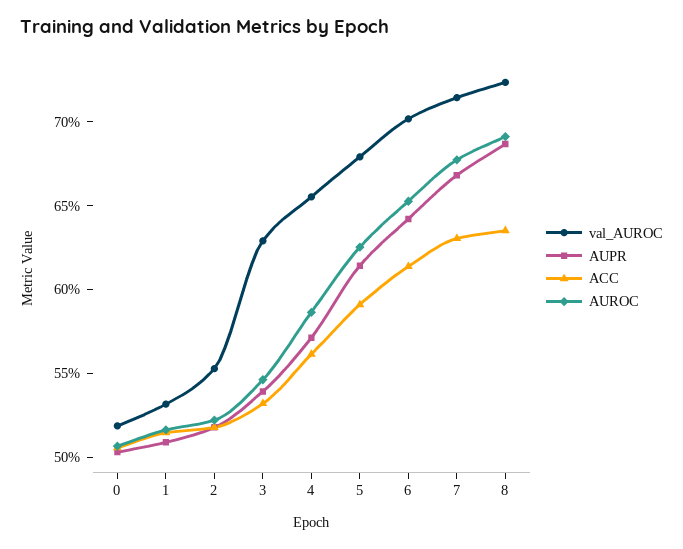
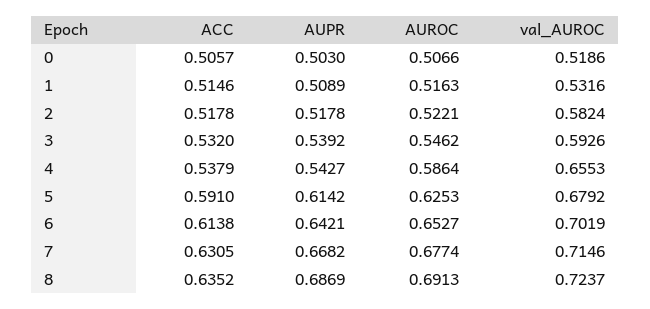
val_AUROC, 2: 0.55 -> 0.5824
val_AUROC, 3: 0.63 -> 0.5926
AUPR, 4: 0.57 -> 0.5427
ACC, 4: 0.56 -> 0.5379

